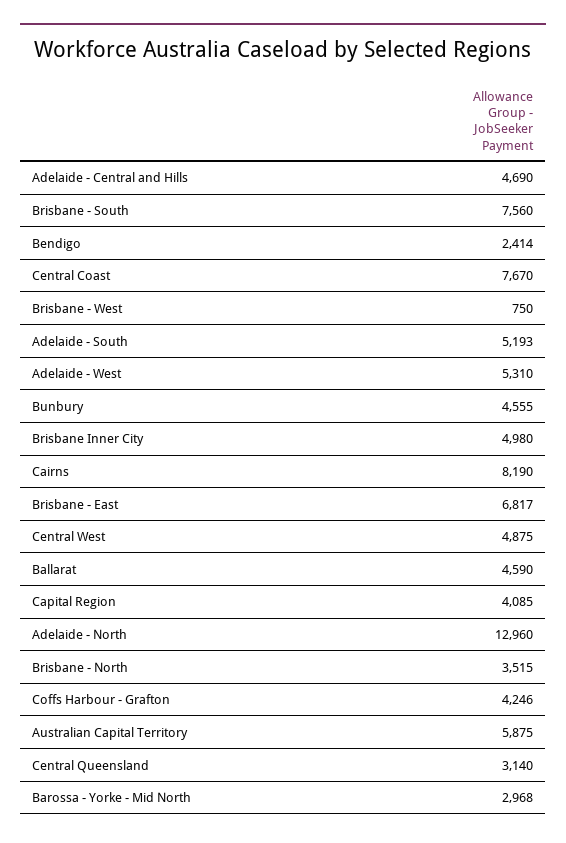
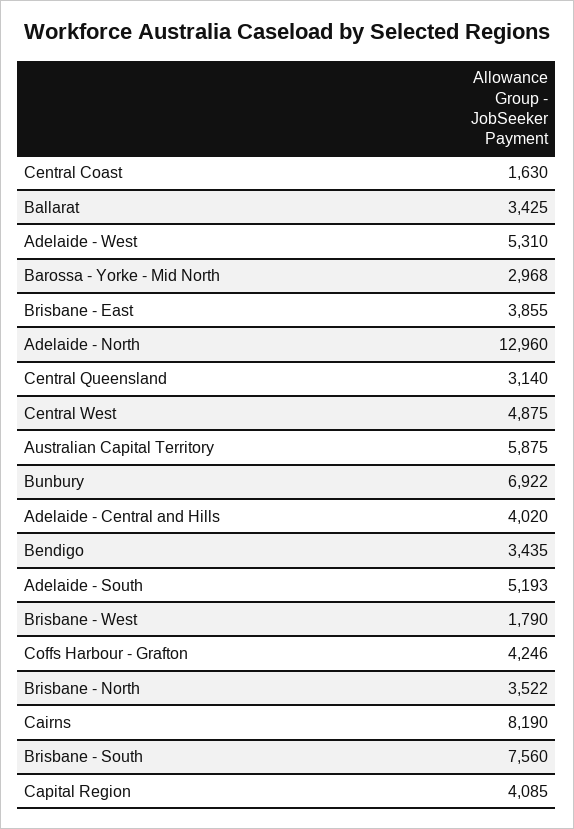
Adelaide - Central and Hills: 4690 -> 4020
Bendigo: 2414 -> 3435
Central Coast: 7670 -> 1630
Brisbane - West: 750 -> 1790
Bunbury: 4555 -> 6922
Brisbane Inner City: 4980 -> none
Brisbane - East: 6817 -> 3855
Ballarat: 4590 -> 3425
Brisbane - North: 3515 -> 3522

